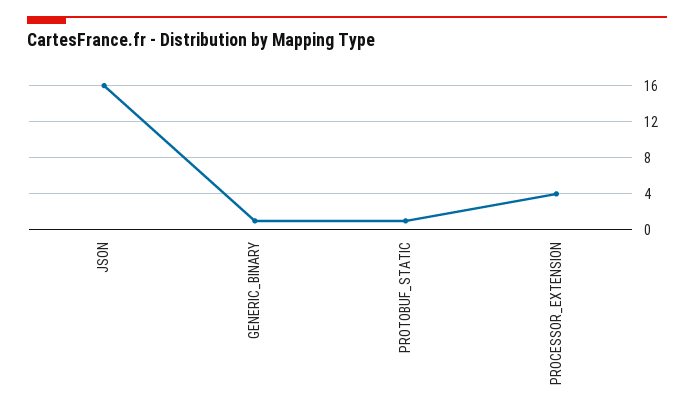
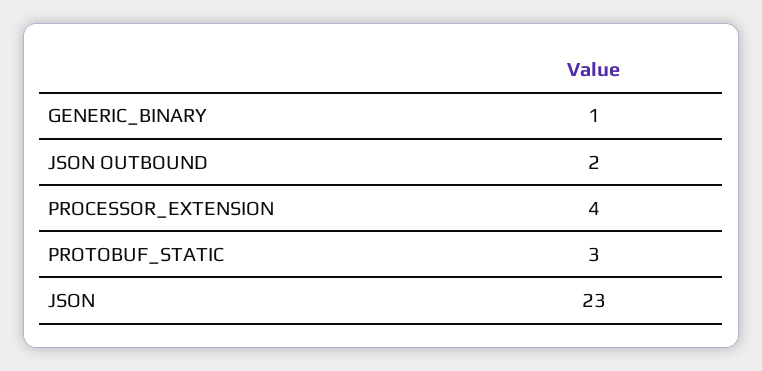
JSON: 16 -> 23
PROTOBUF_STATIC: 1 -> 3
JSON OUTBOUND: none -> 2

